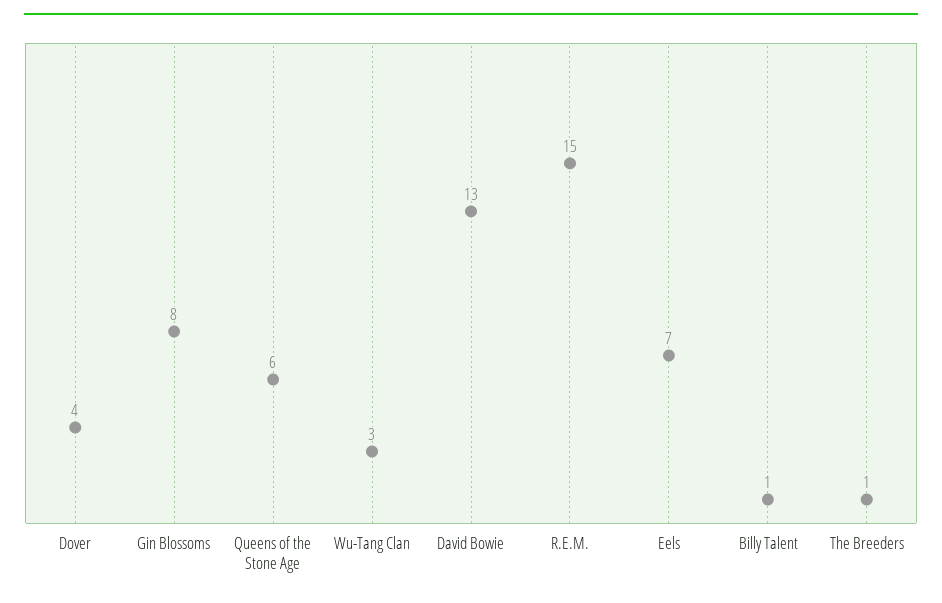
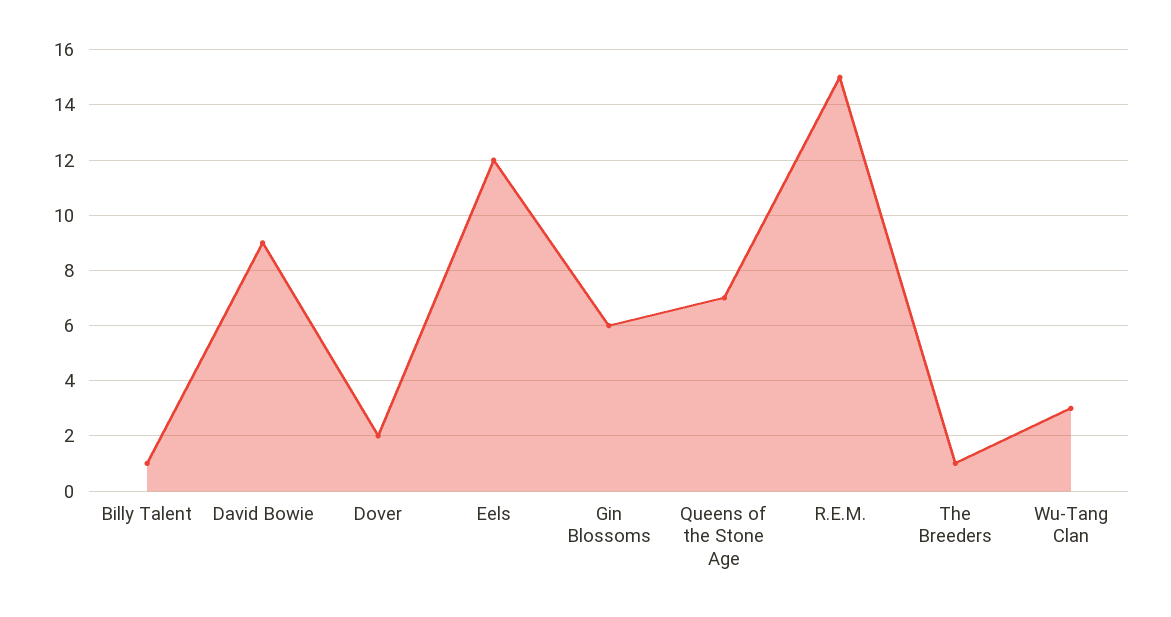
Dover: 4 -> 2
Gin Blossoms: 8 -> 6
Queens of the Stone Age: 6 -> 7
David Bowie: 13 -> 9
Eels: 7 -> 12

